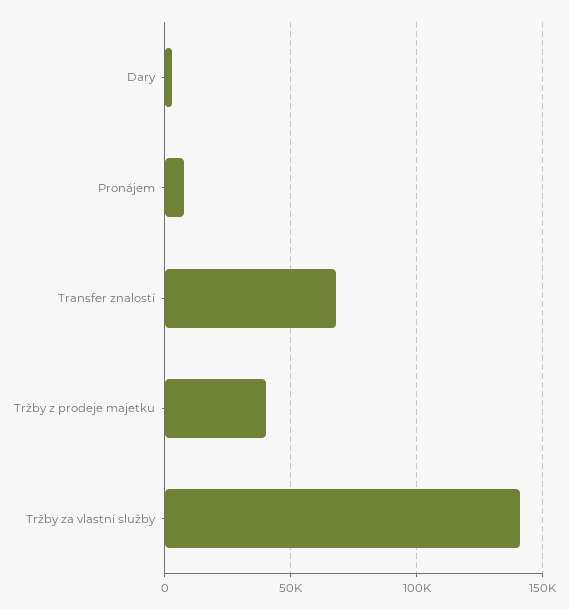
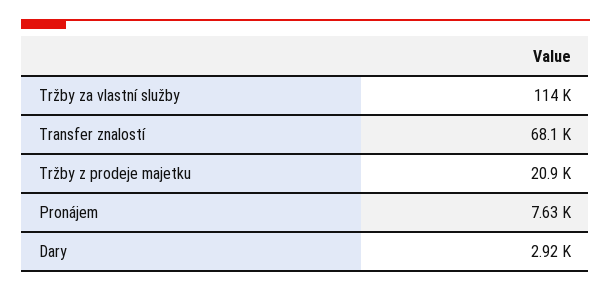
Tržby z prodeje majetku: 40000 -> 20900
Tržby za vlastní služby: 140000 -> 114000

